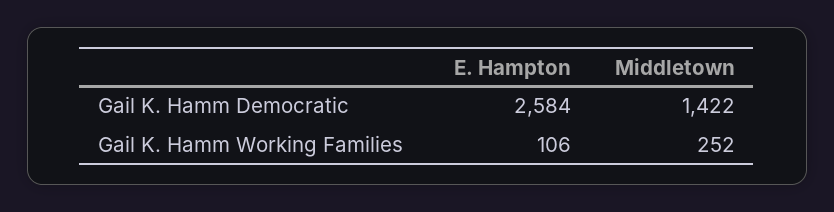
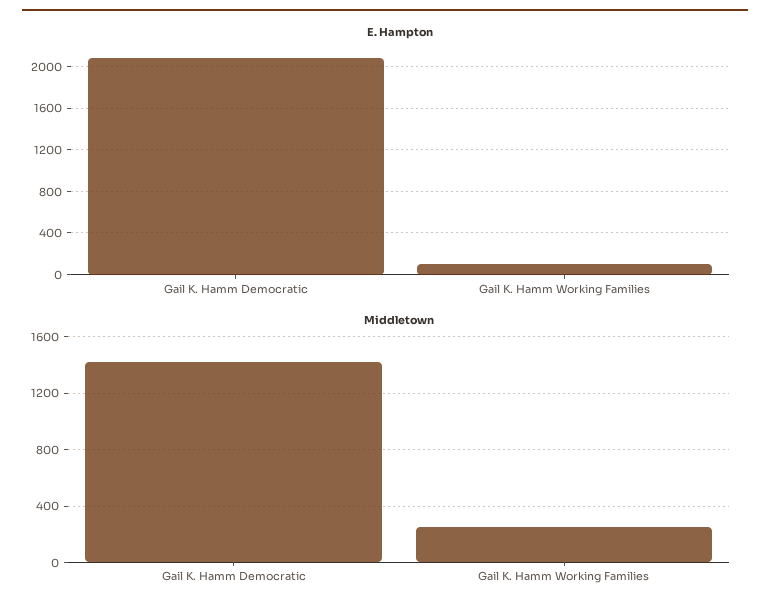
E. Hampton, Gail K. Hamm Democratic: 2584 -> 2100

